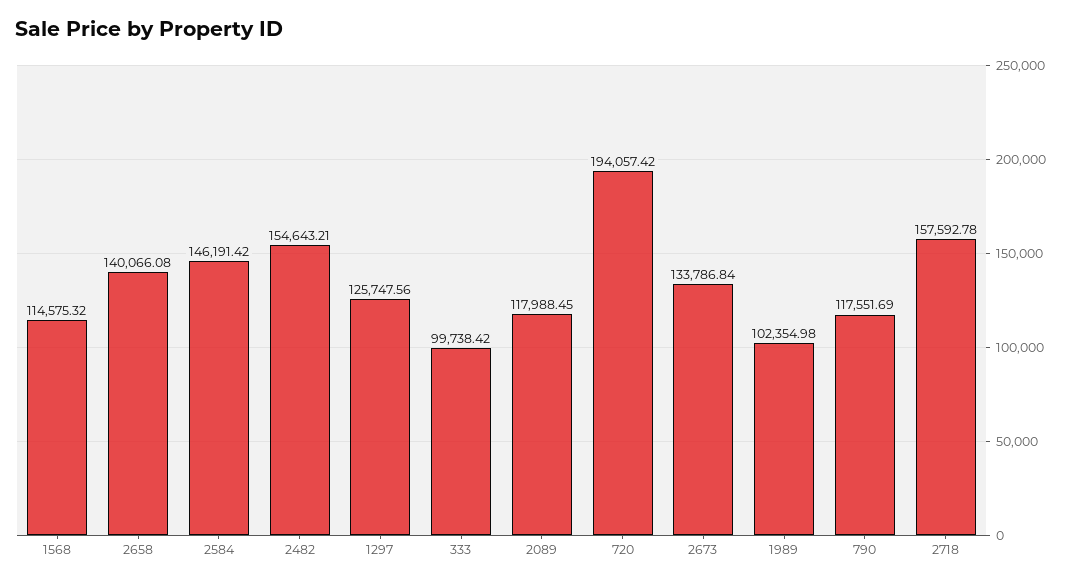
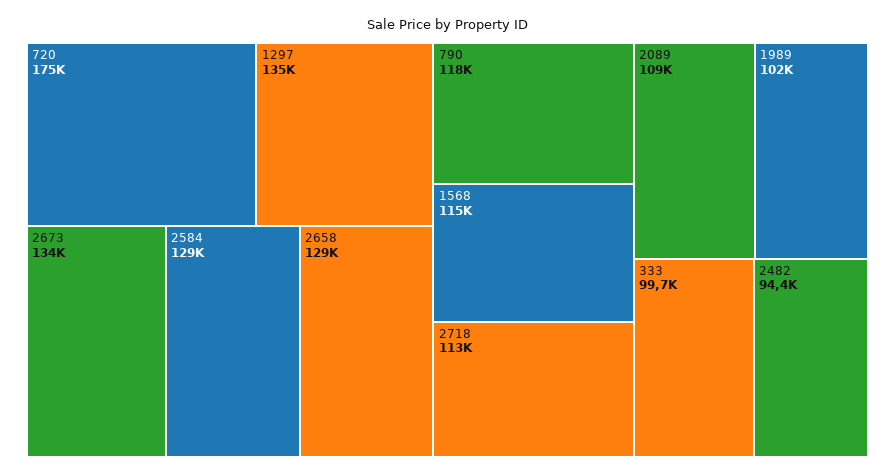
2658: 140066.08 -> 129000
2584: 146191.42 -> 129000
2482: 154643.21 -> 94400
1297: 125747.56 -> 135000
2089: 117988.45 -> 109000
720: 194057.42 -> 175000
2718: 157592.78 -> 113000

